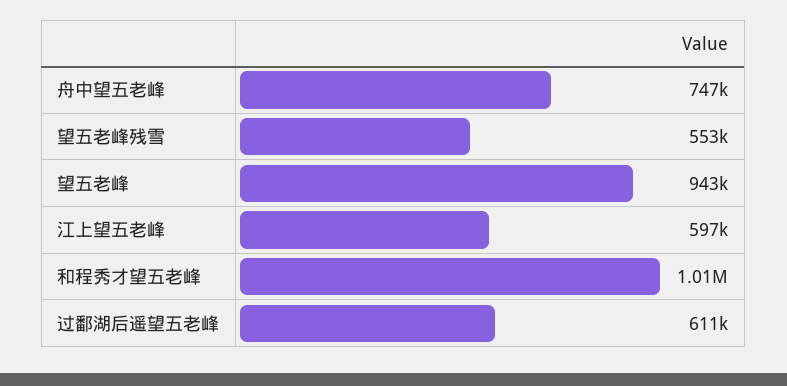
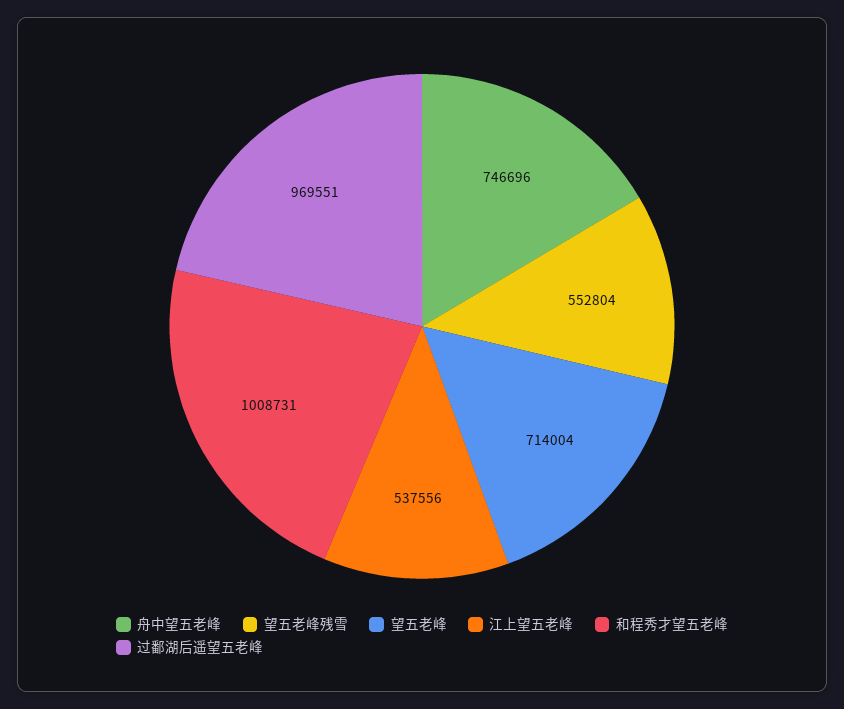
望五老峰: 943000 -> 714004
江上望五老峰: 597000 -> 537556
过鄱湖后遥望五老峰: 611000 -> 969551

